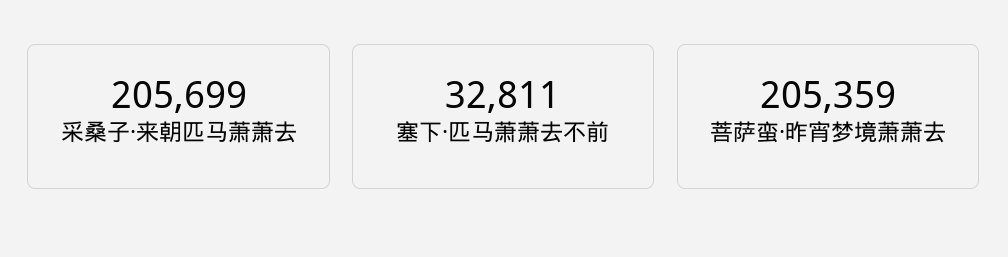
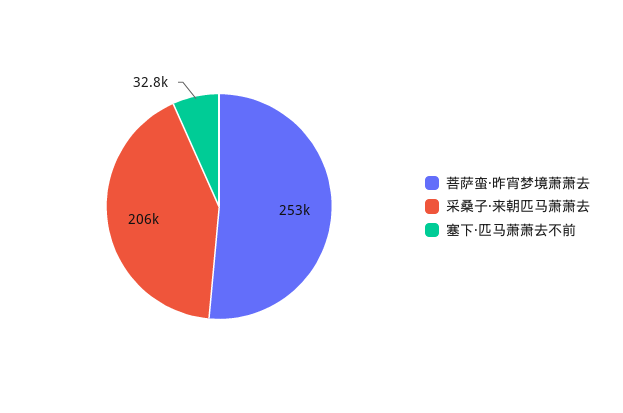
菩萨蛮·昨宵梦境萧萧去: 205359 -> 253000

